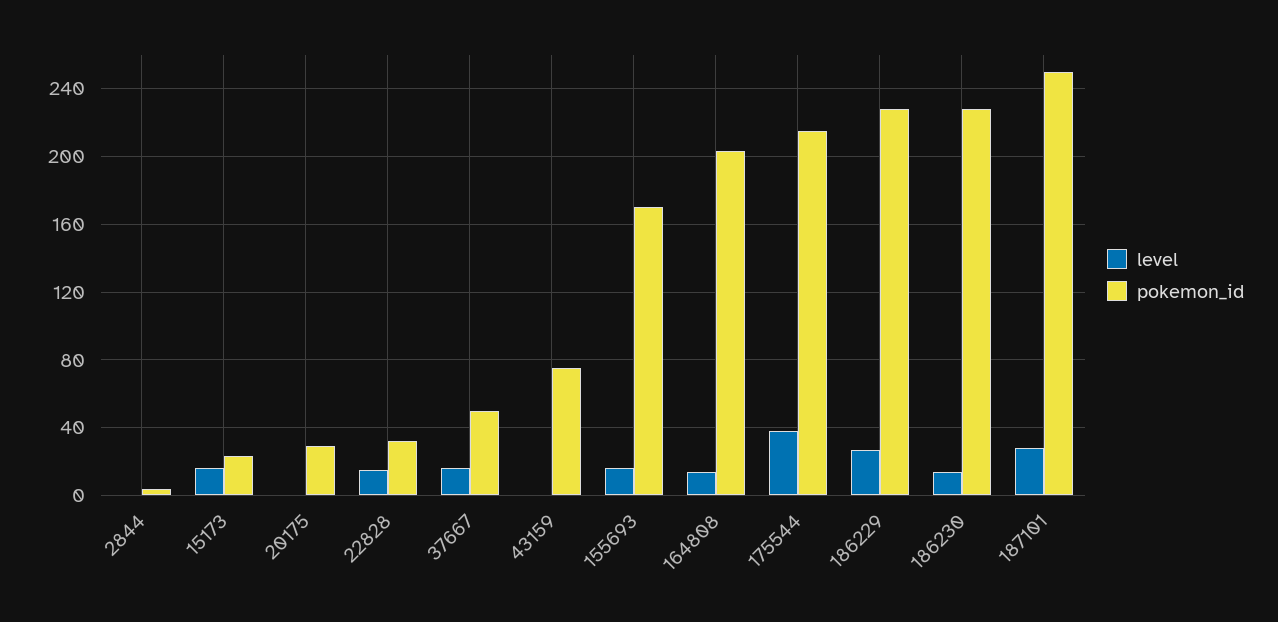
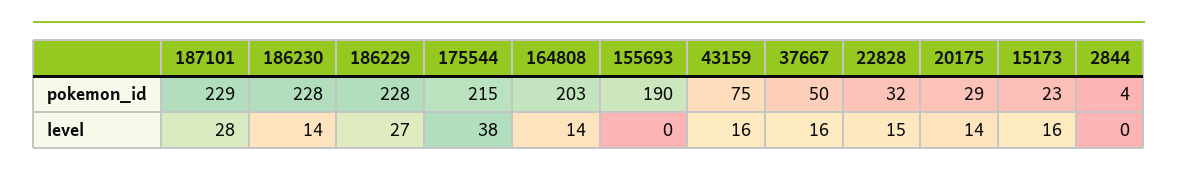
level, 20175: 0 -> 14
level, 43159: 0 -> 16
level, 155693: 15 -> 0
pokemon_id, 155693: 170 -> 190
pokemon_id, 187101: 250 -> 229

